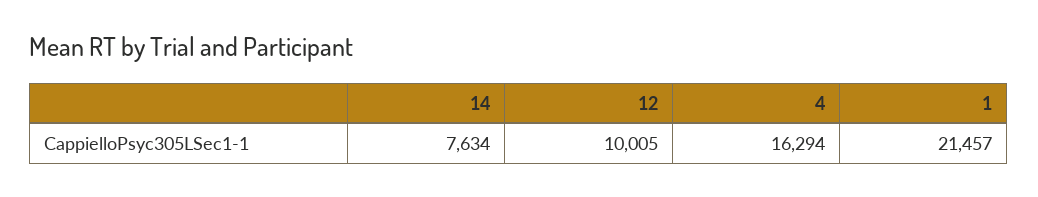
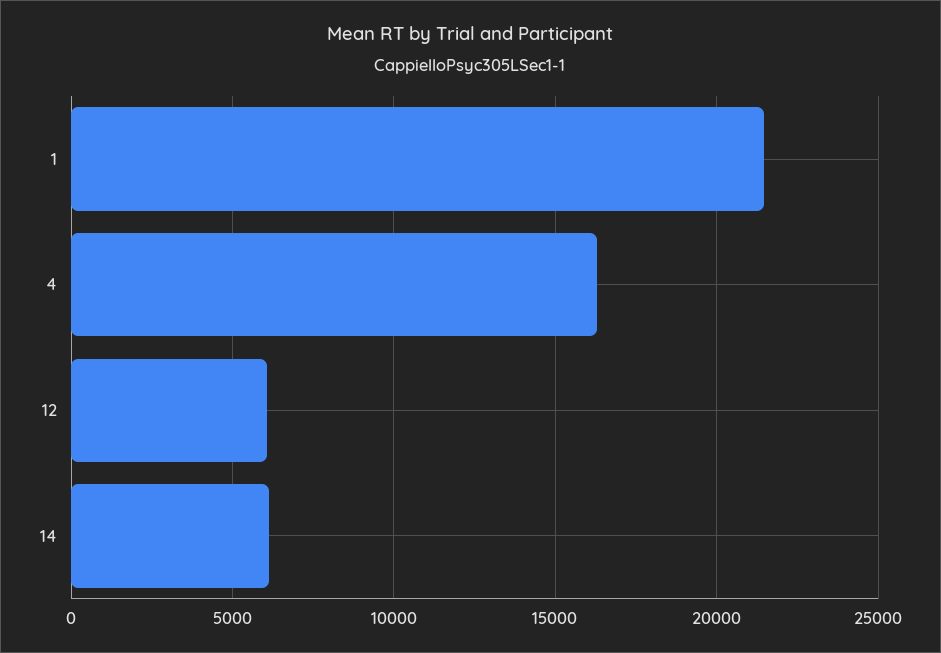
14: 7634 -> 6000
12: 10005 -> 6000

